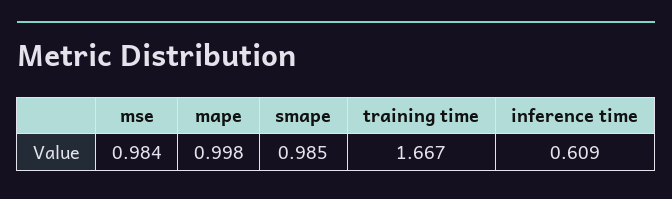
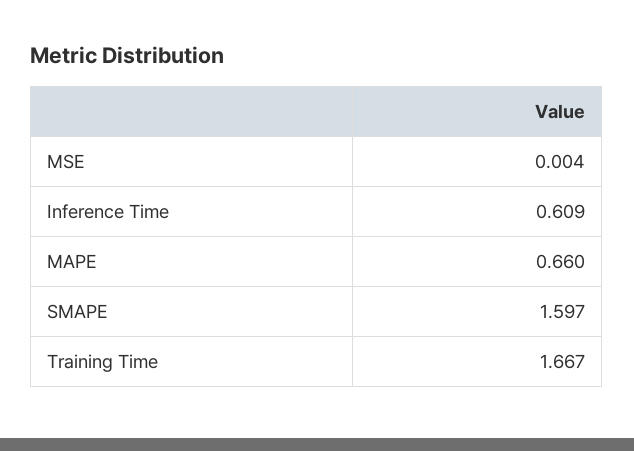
mse: 0.984 -> 0.004
mape: 0.998 -> 0.66
smape: 0.985 -> 1.597

